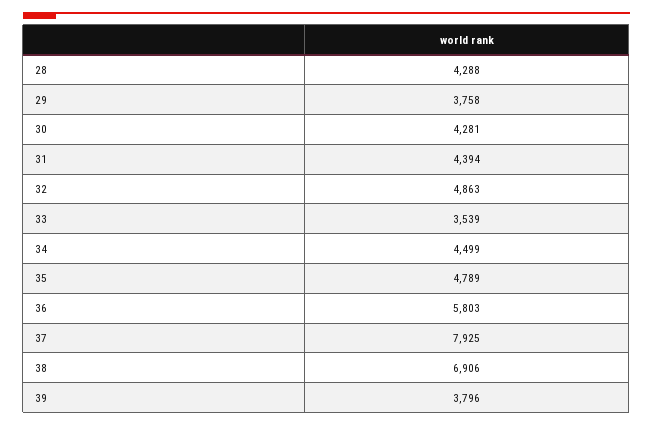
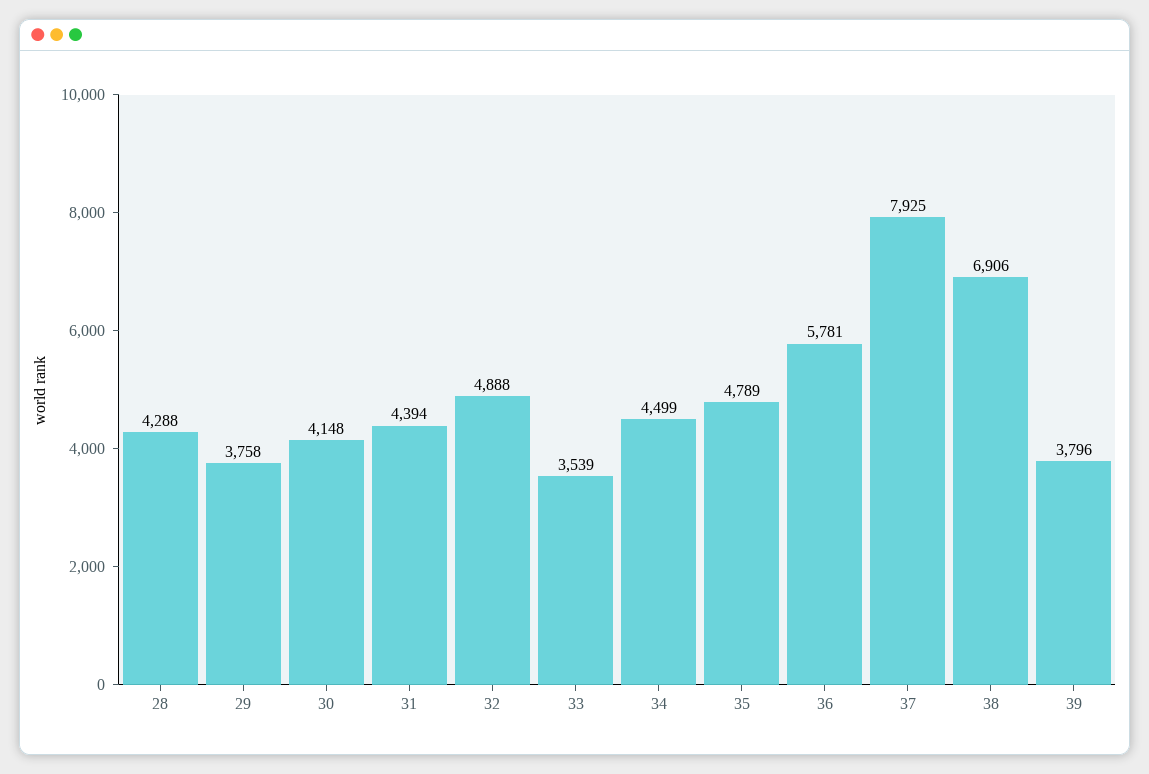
30: 4281 -> 4148
32: 4863 -> 4888
36: 5803 -> 5781

